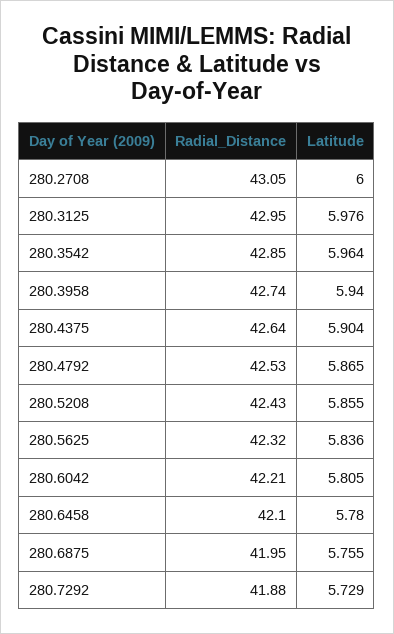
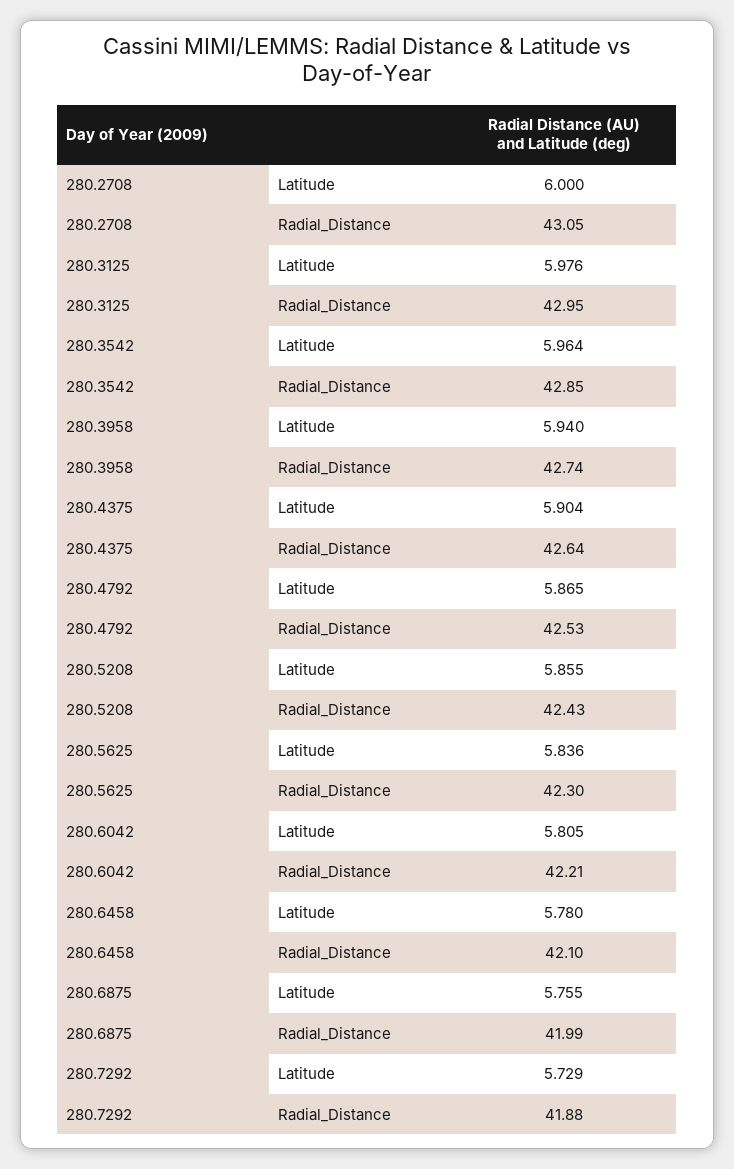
Radial_Distance, 280.5625: 42.32 -> 42.3
Radial_Distance, 280.6875: 41.95 -> 41.99

